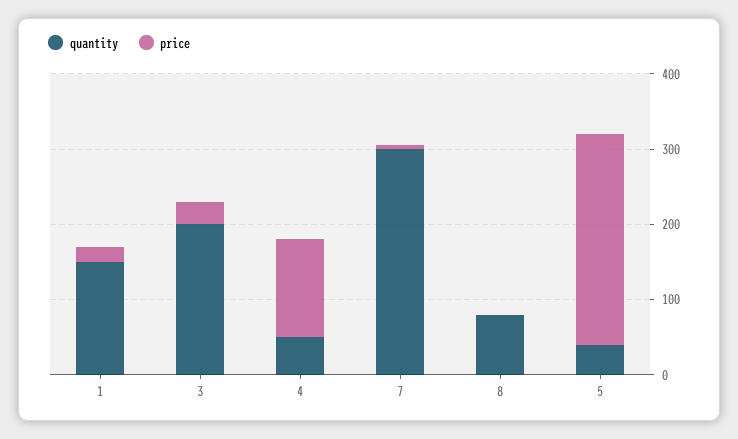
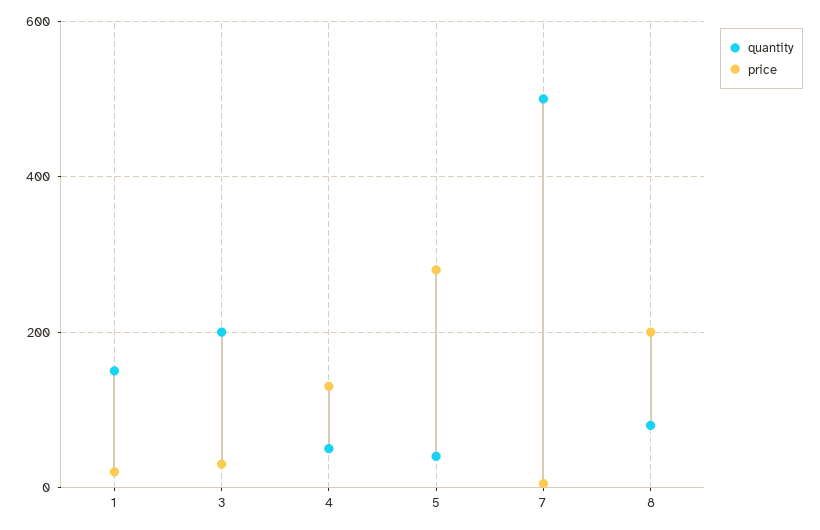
quantity, 7: 300 -> 500
price, 8: 0 -> 200

